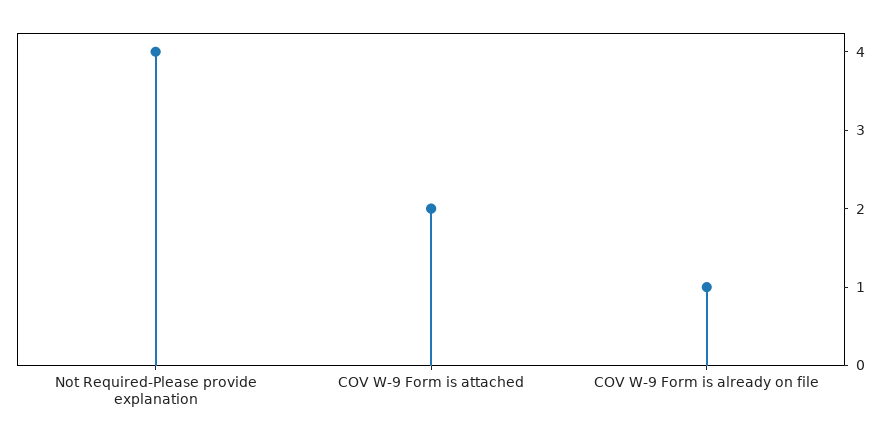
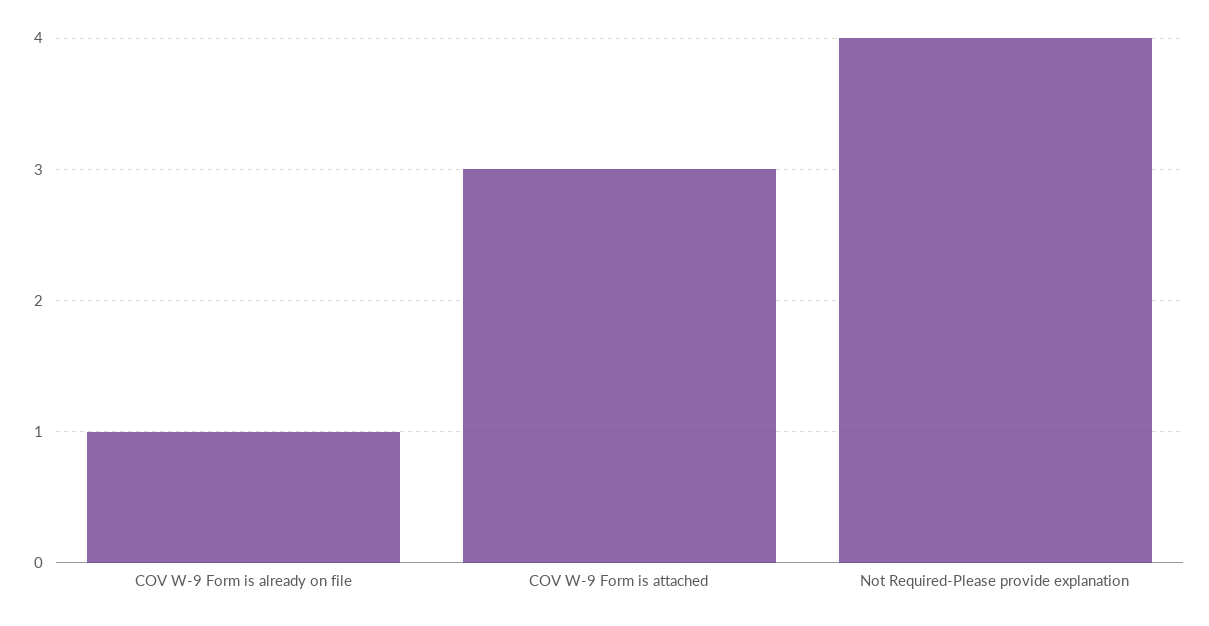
COV W-9 Form is attached: 2 -> 3

